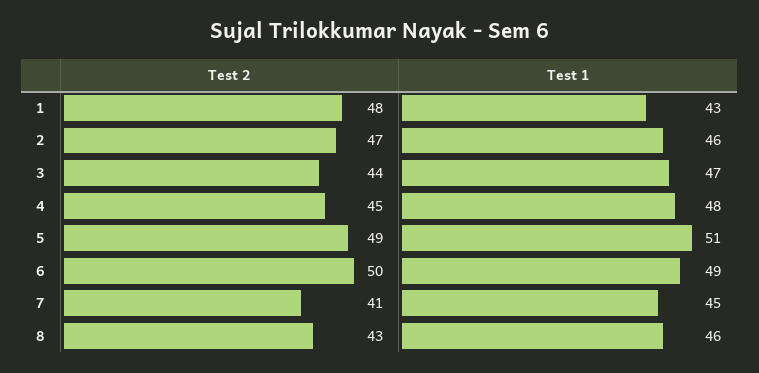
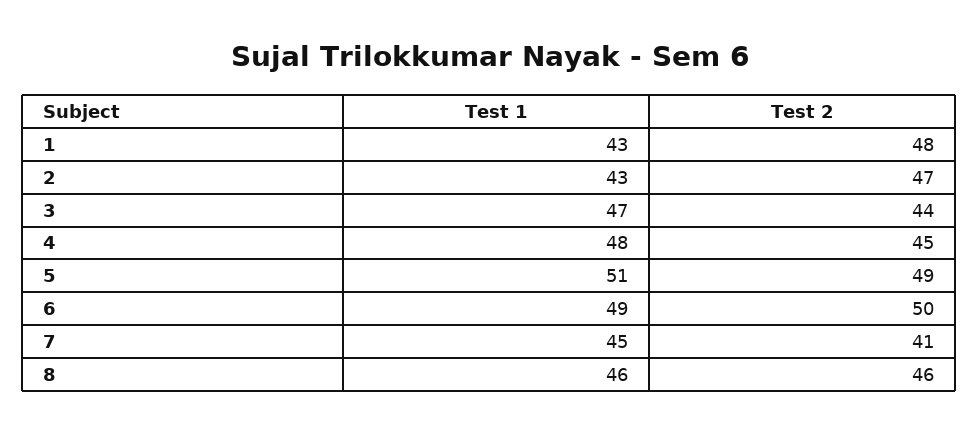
Test 1, 2: 46 -> 43
Test 2, 8: 43 -> 46

